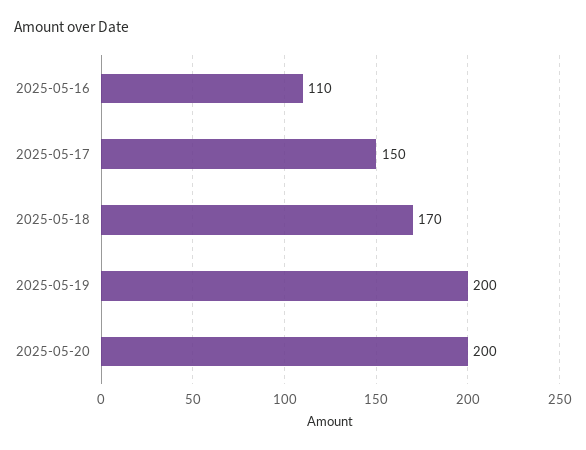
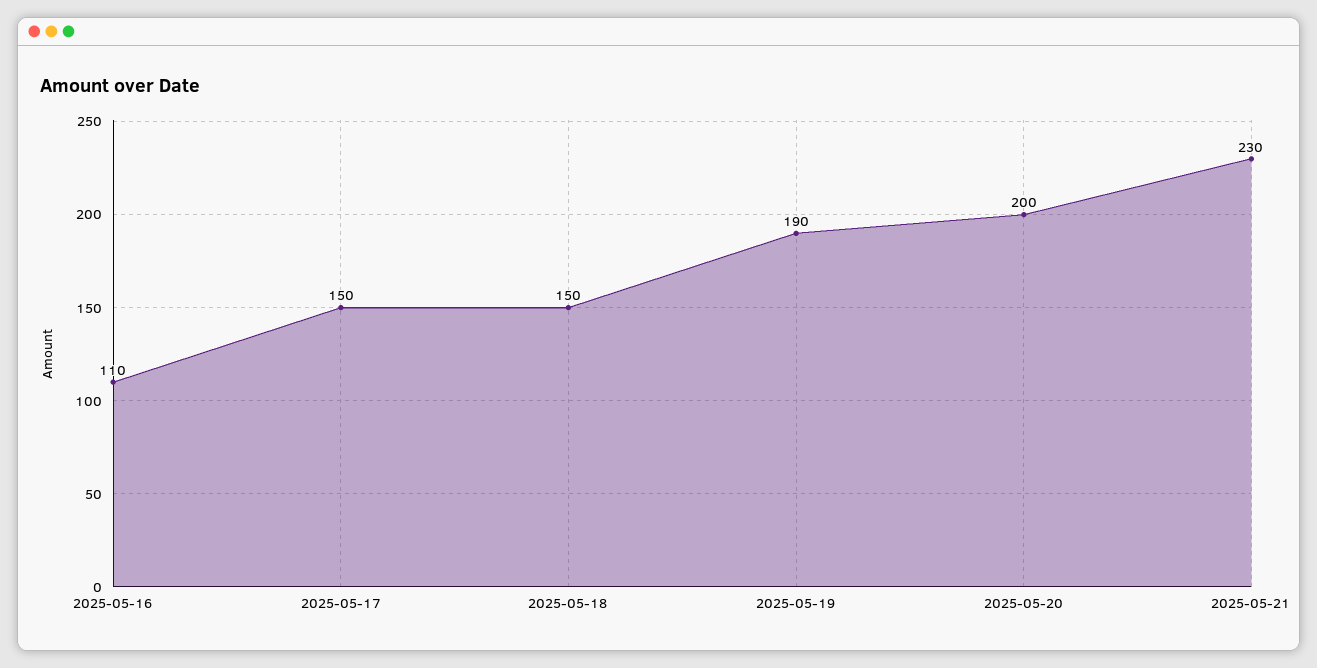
2025-05-18: 170 -> 150
2025-05-19: 200 -> 190
2025-05-21: none -> 230

